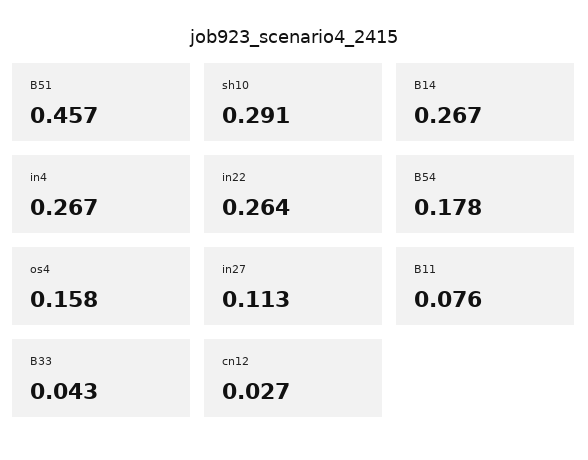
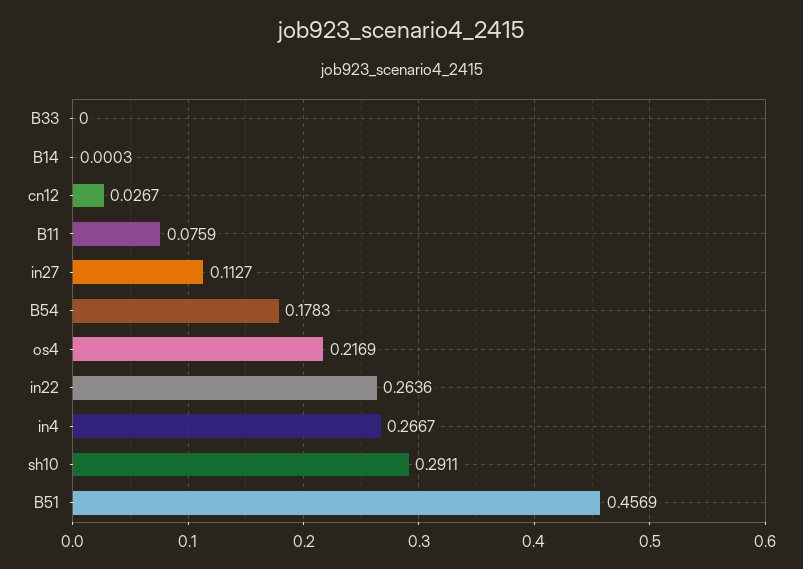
B14: 0.267 -> 0.0003
os4: 0.158 -> 0.2169
B33: 0.043 -> 0

